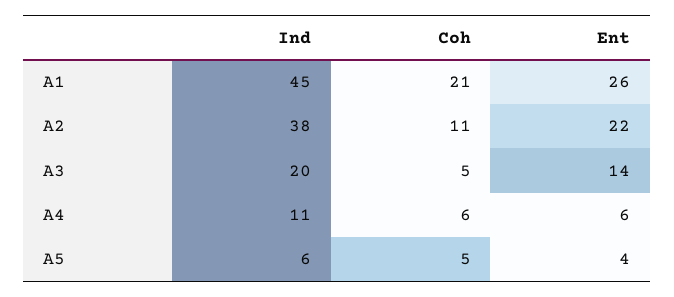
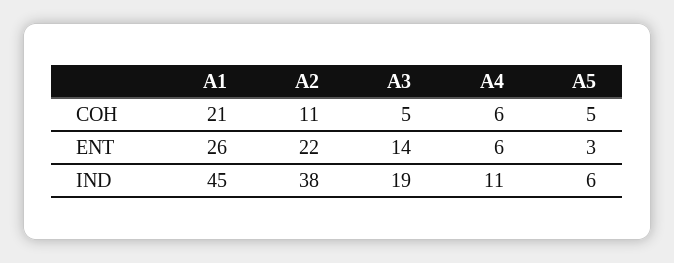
Ind, A3: 20 -> 19
Ent, A5: 4 -> 3

